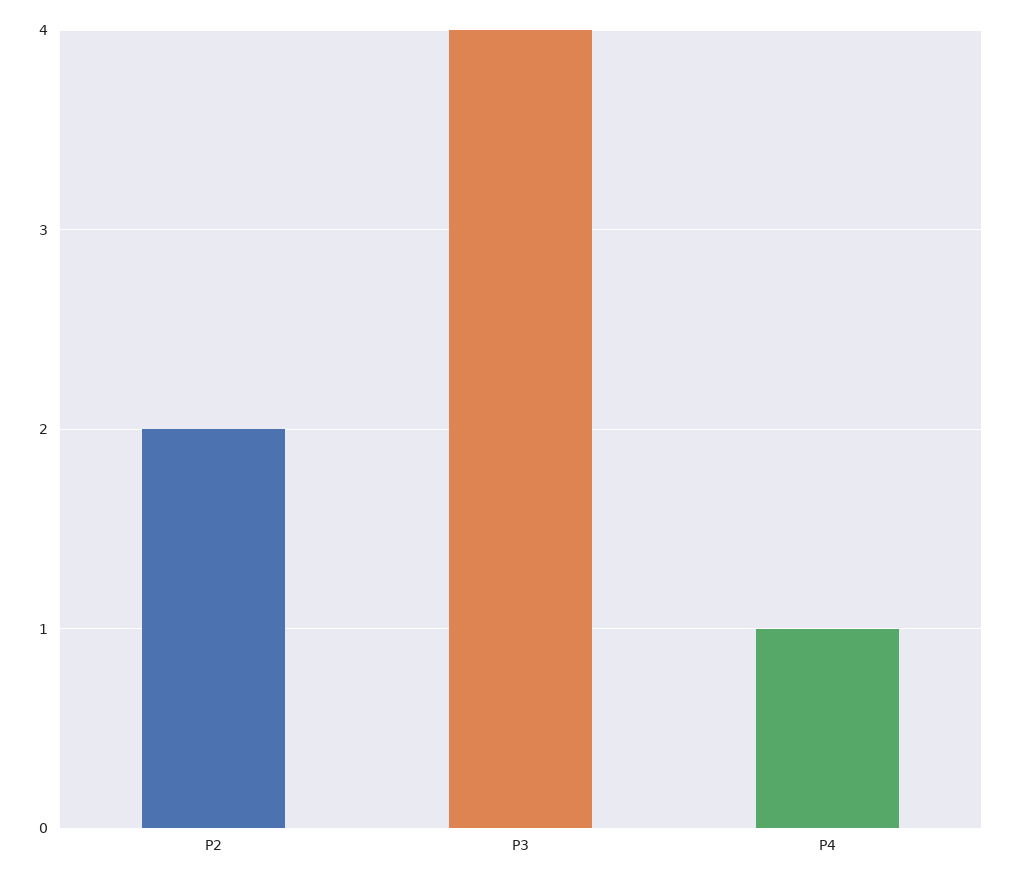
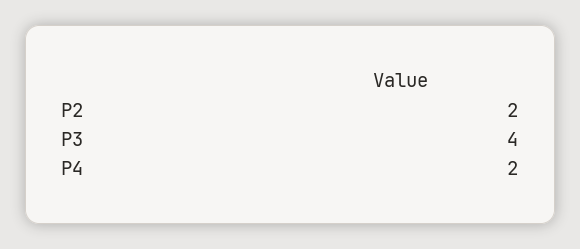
P4: 1 -> 2

